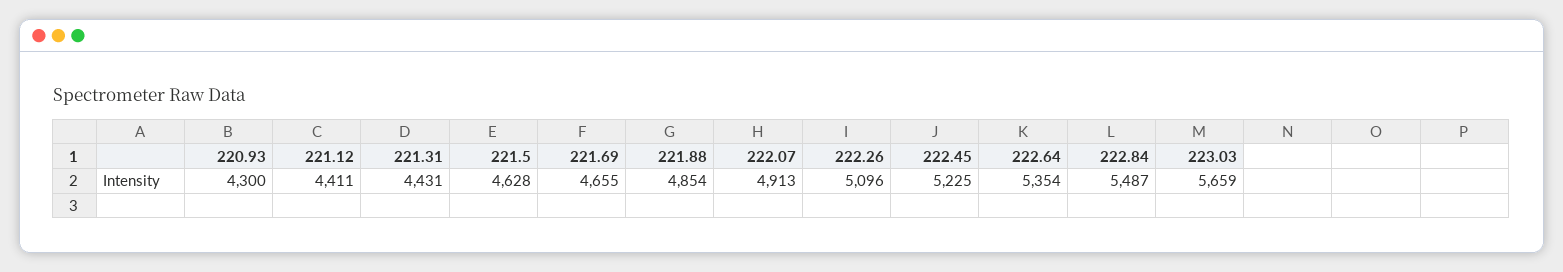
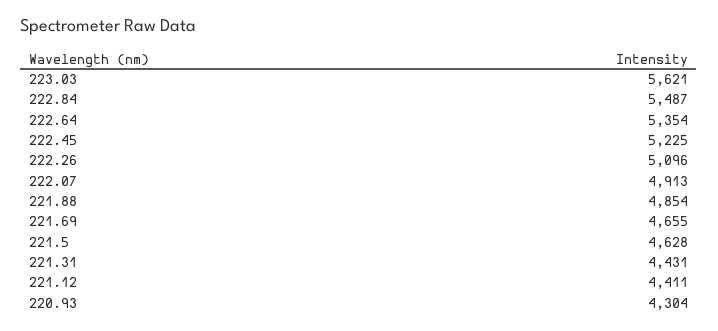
220.93: 4300 -> 4304
223.03: 5659 -> 5621

